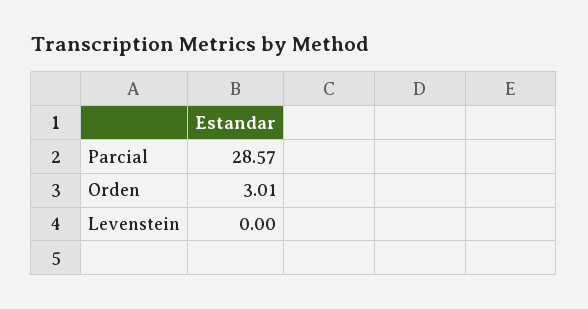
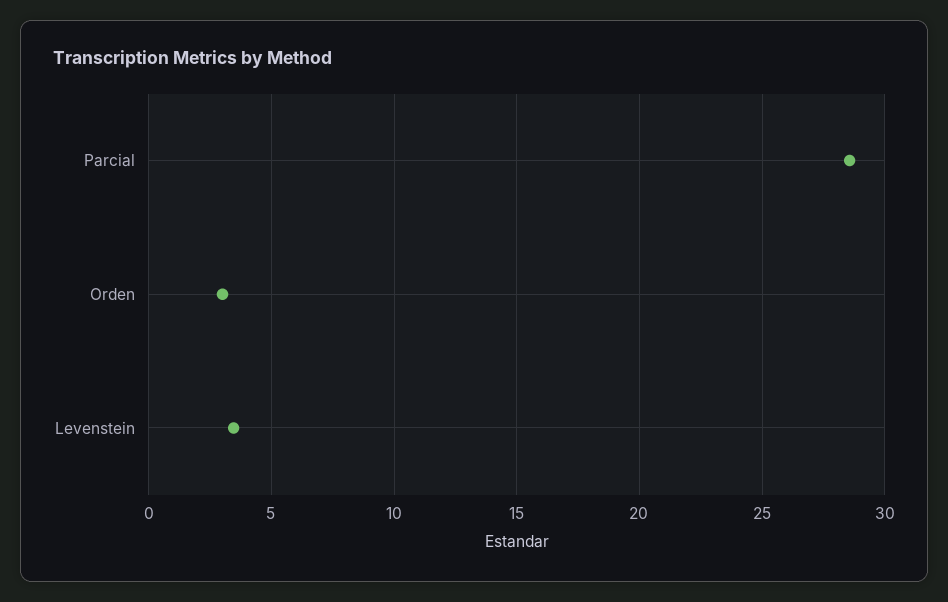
Levenstein: 0 -> 3.5

